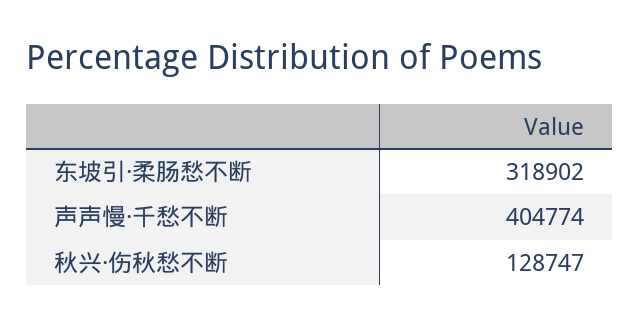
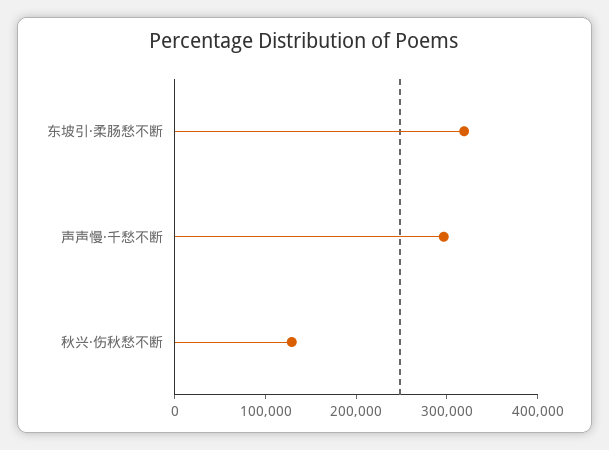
声声慢·千愁不断: 404774 -> 300000

